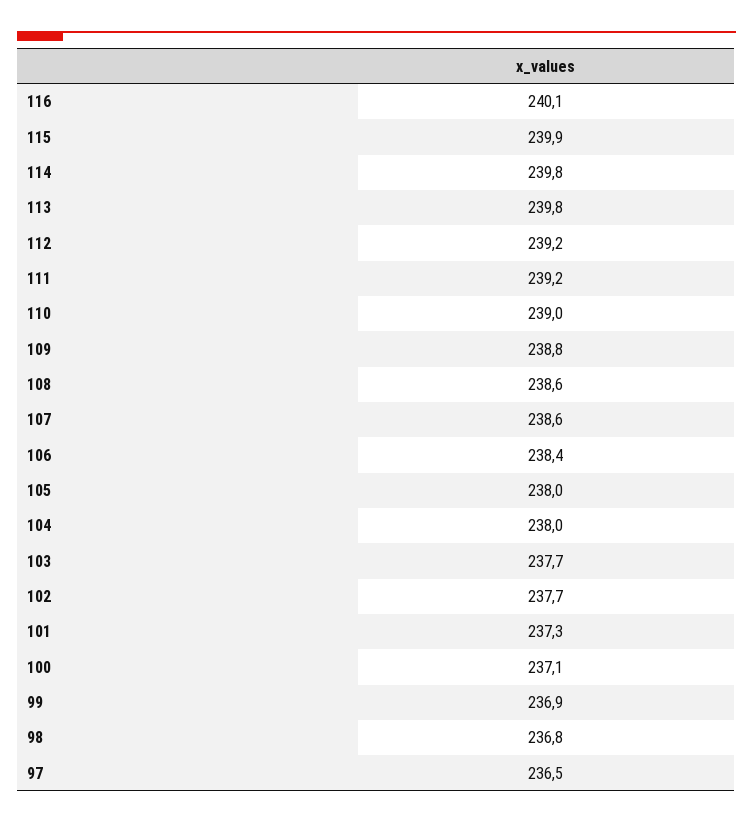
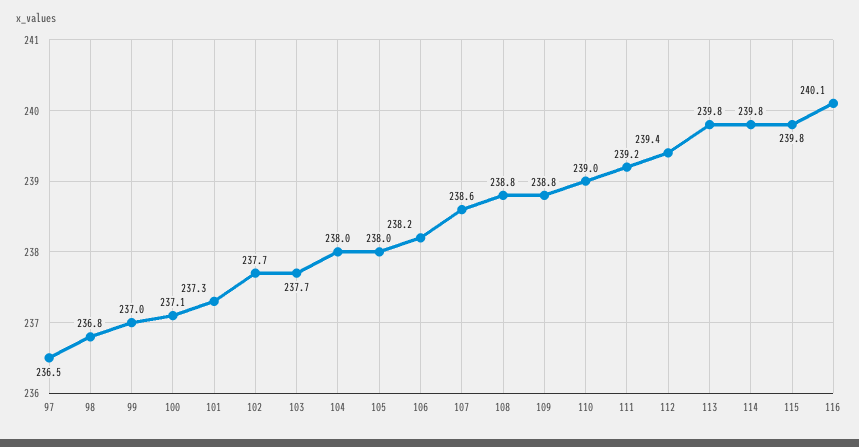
115: 239.9 -> 239.8
112: 239.2 -> 239.4
108: 238.6 -> 238.8
106: 238.4 -> 238.2
99: 236.9 -> 237

